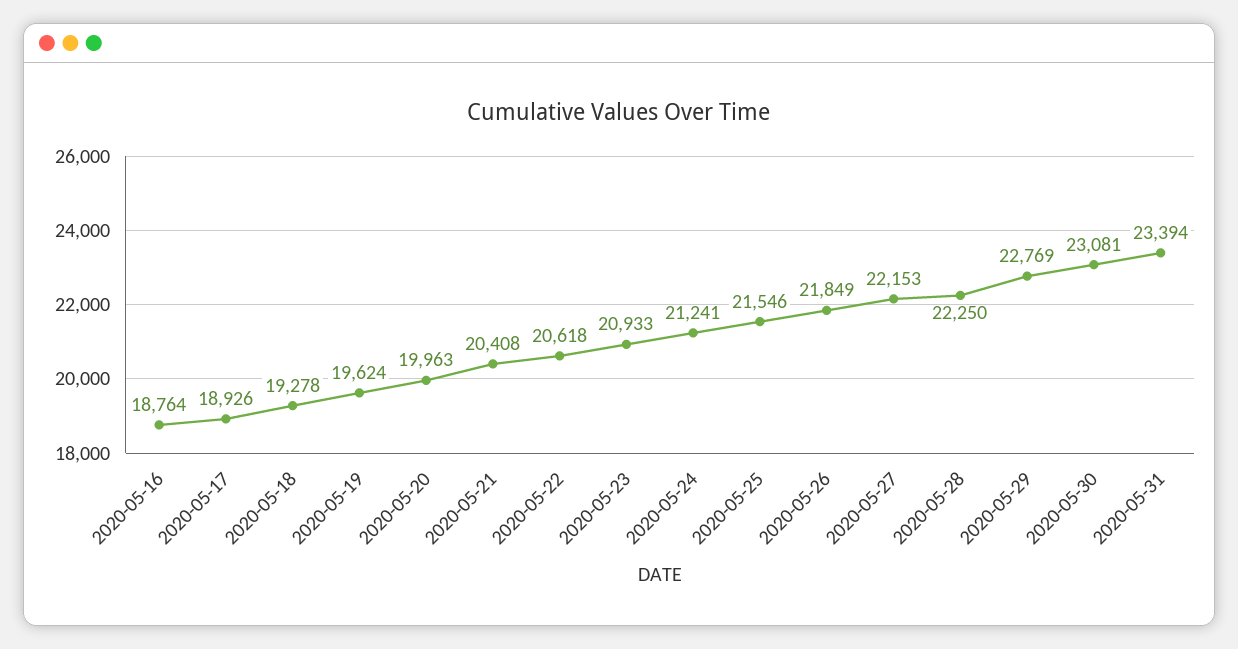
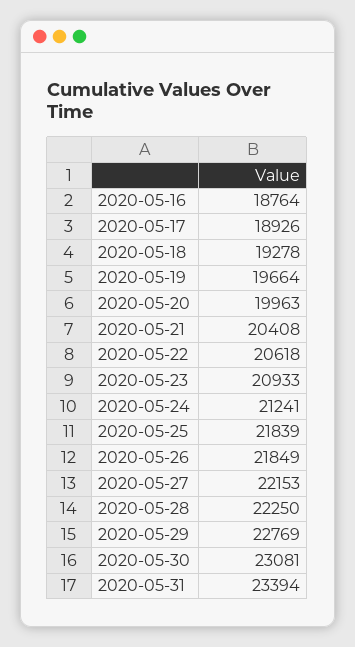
2020-05-19: 19624 -> 19664
2020-05-25: 21546 -> 21839

